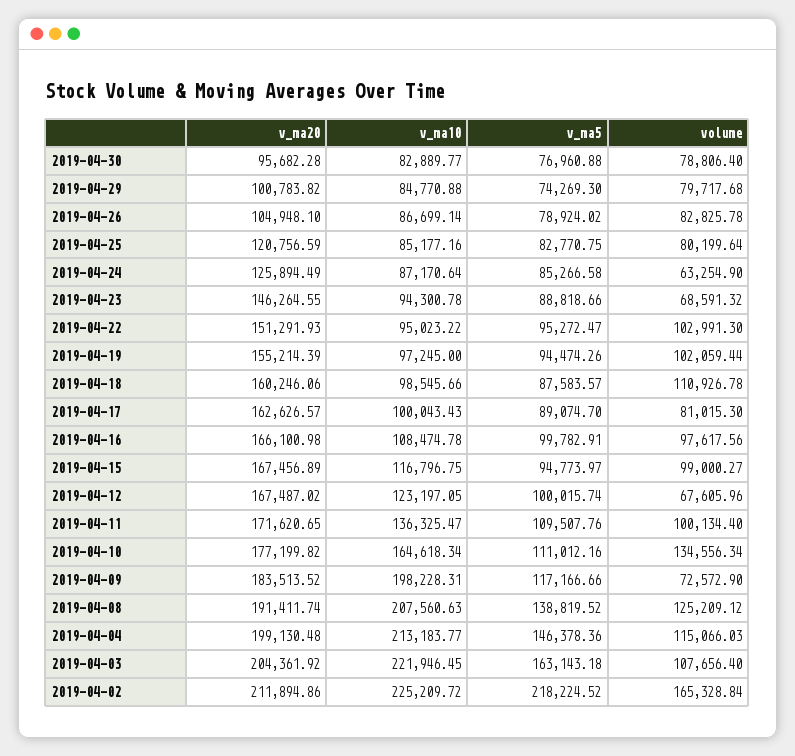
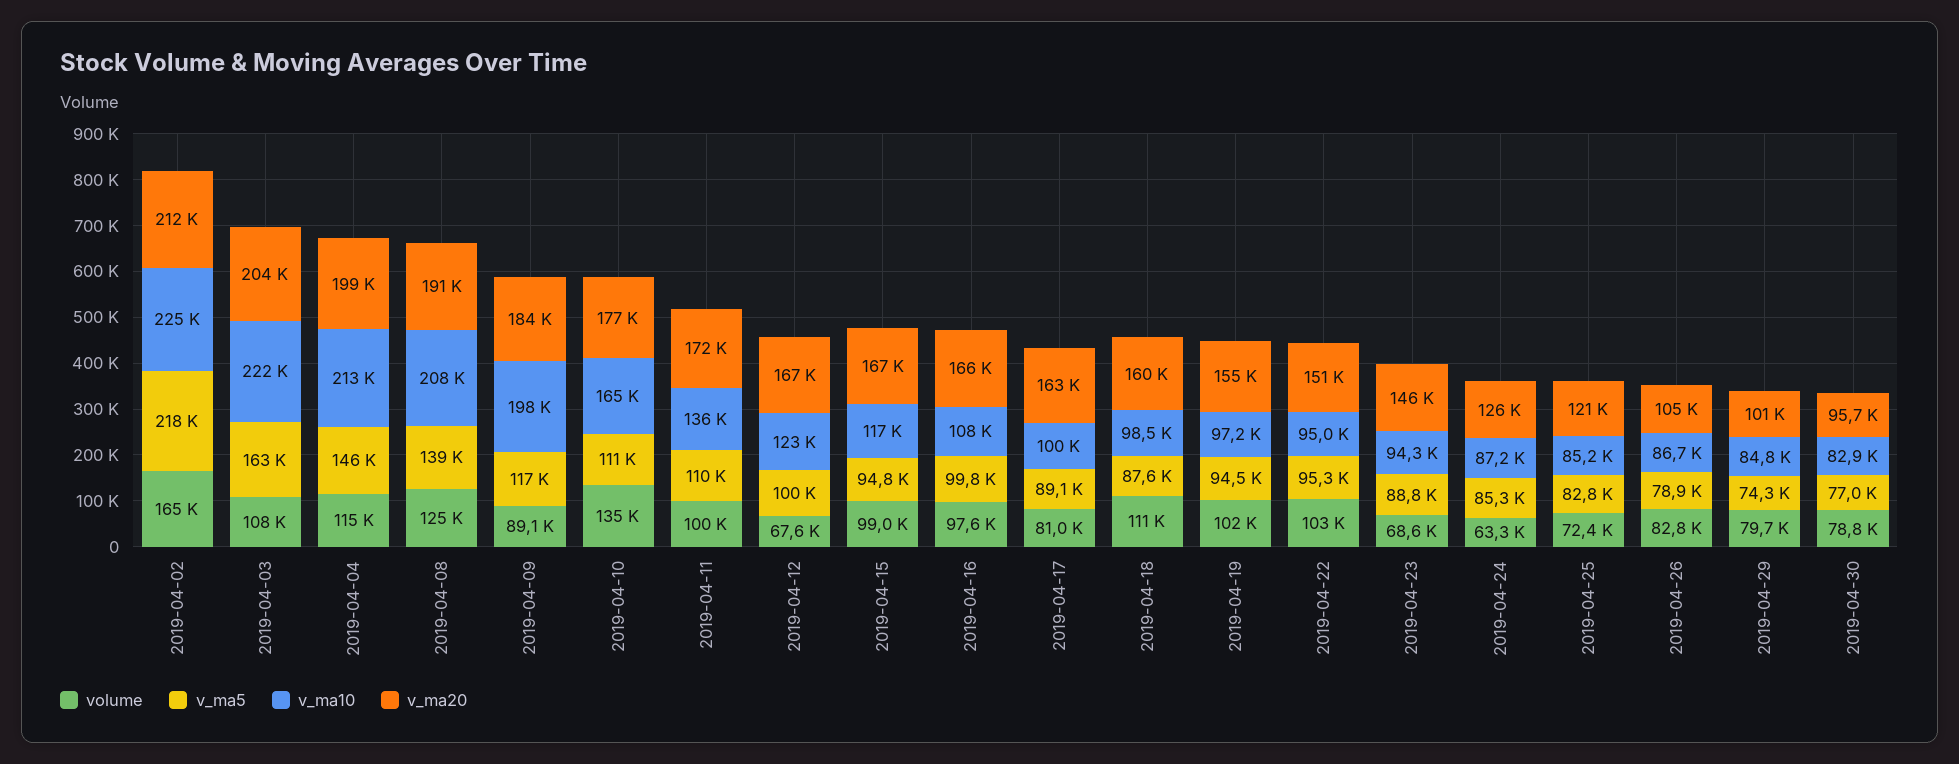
volume, 2019-04-25: 80199.64 -> 72400
volume, 2019-04-09: 72572.9 -> 89100

